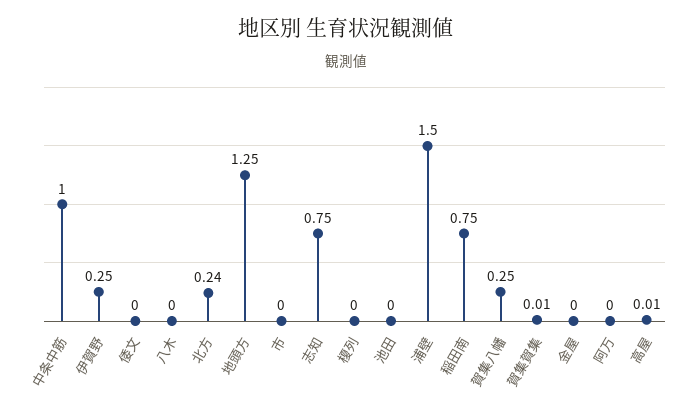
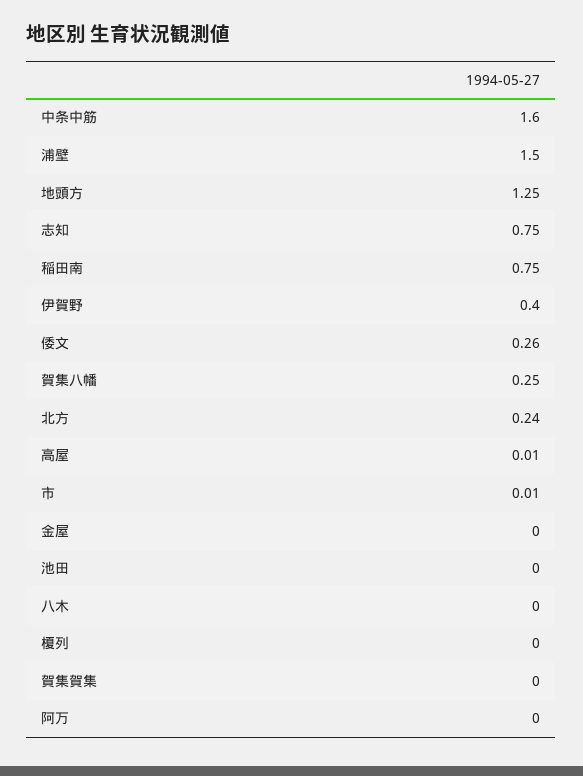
中条中筋: 1 -> 1.6
伊賀野: 0.25 -> 0.4
倭文: 0 -> 0.26
市: 0 -> 0.01
賀集賀集: 0.01 -> 0

